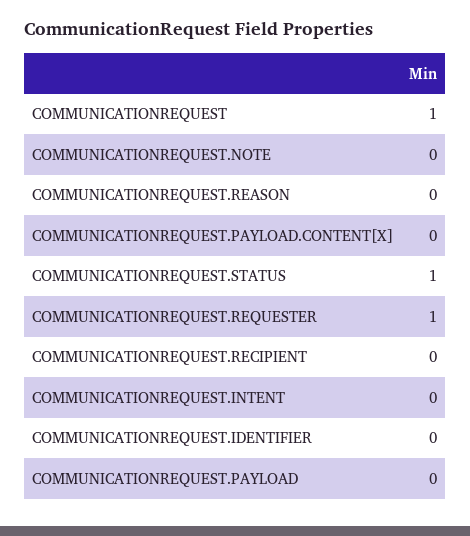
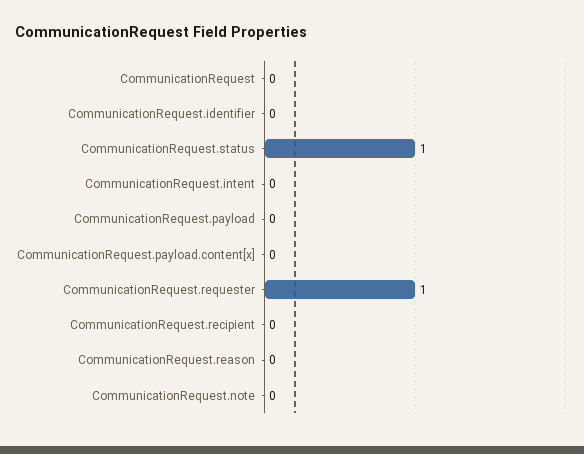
COMMUNICATIONREQUEST: 1 -> 0

